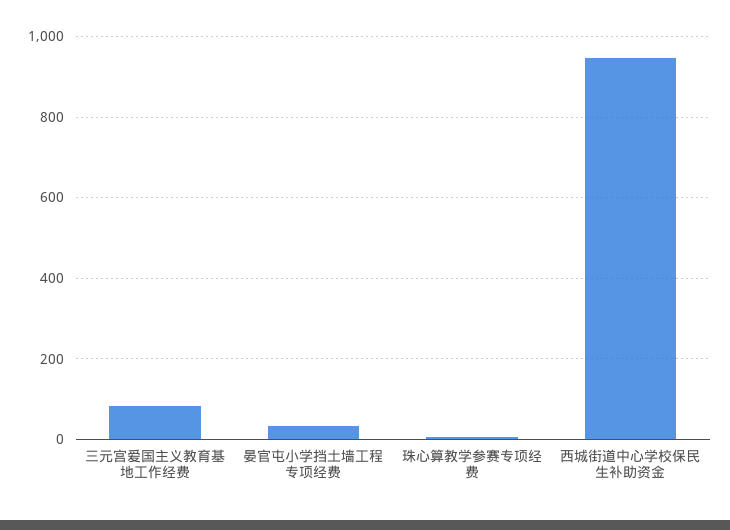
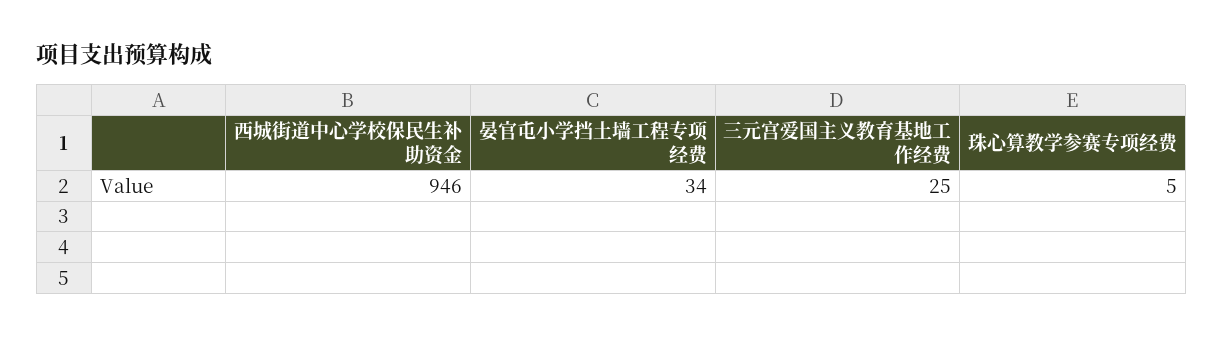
三元宫爱国主义教育基地工作经费: 80 -> 25

